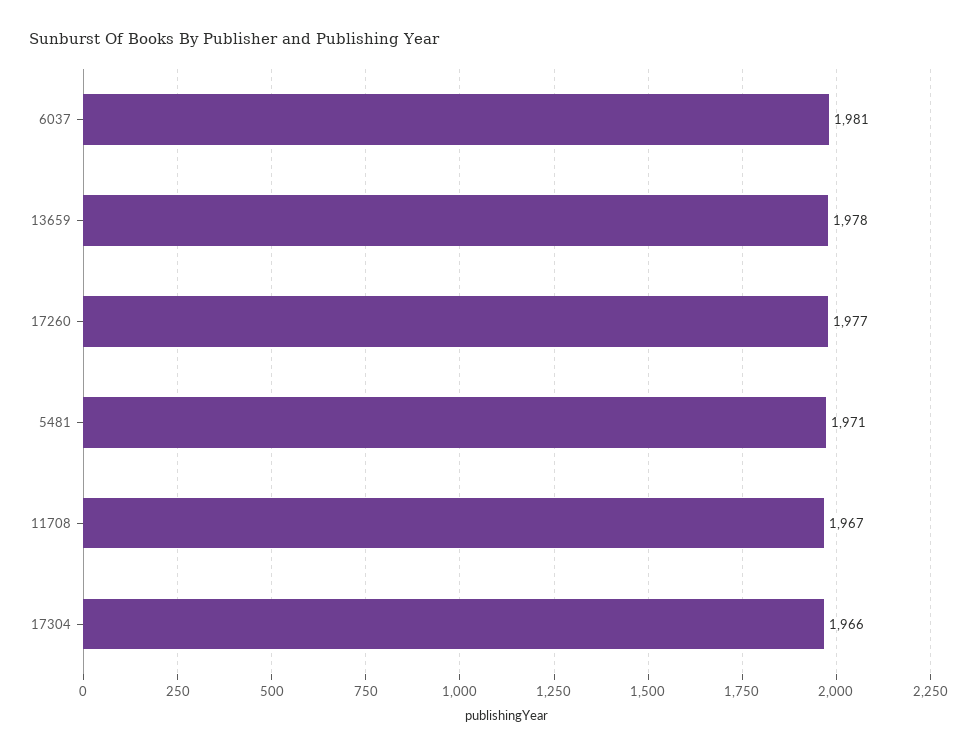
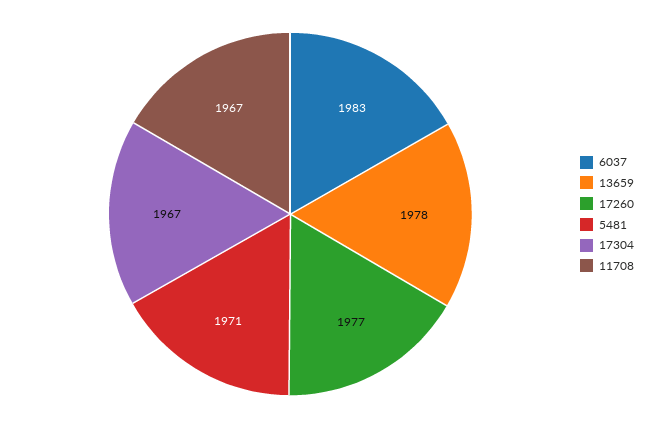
6037: 1981 -> 1983
17304: 1966 -> 1967

